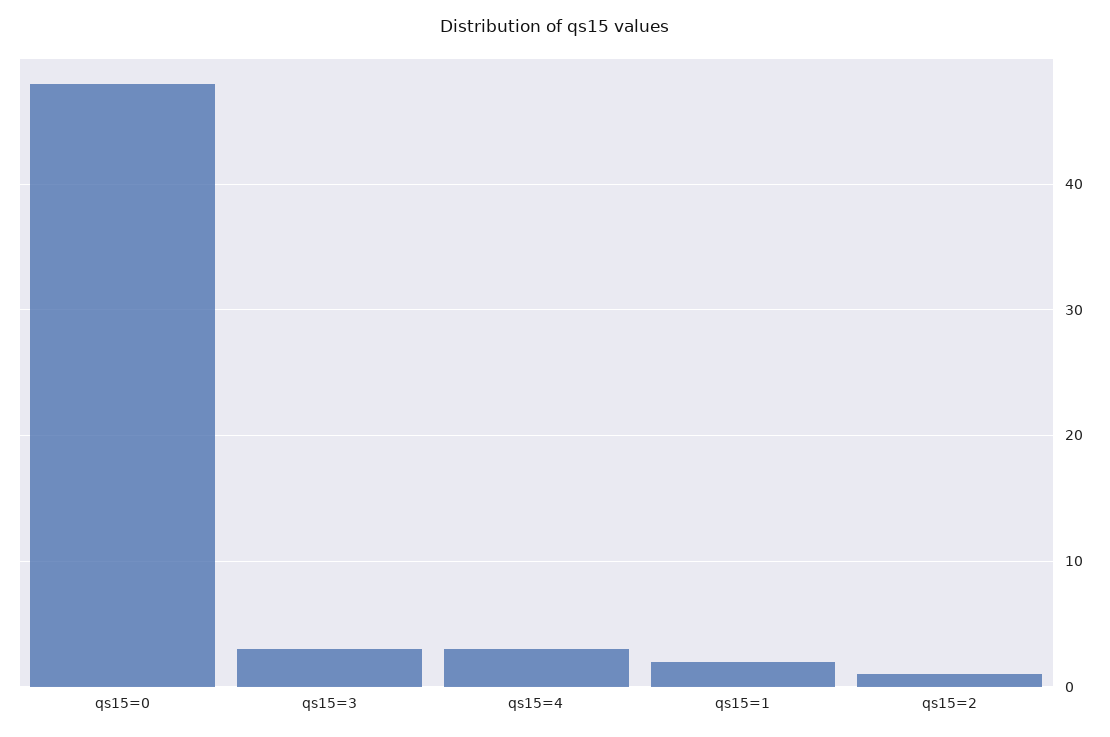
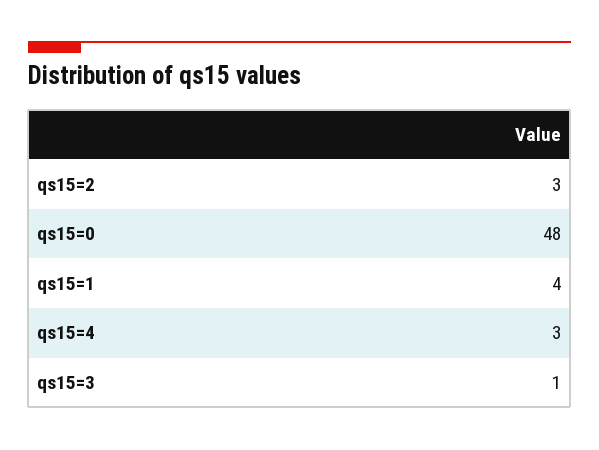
qs15=3: 3 -> 1
qs15=1: 2 -> 4
qs15=2: 1 -> 3

